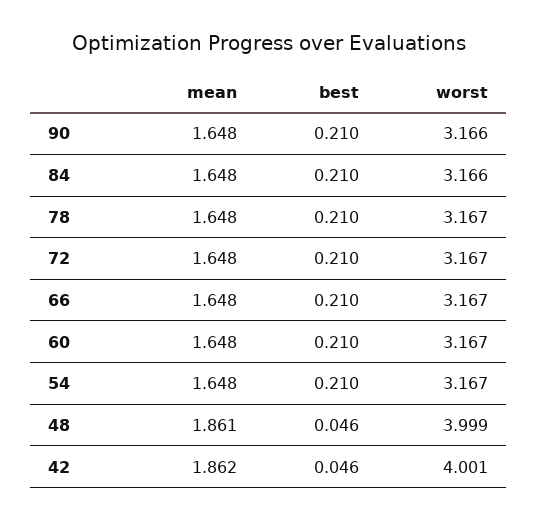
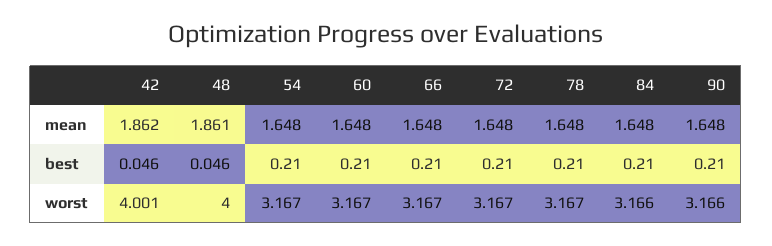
worst, 48: 3.999 -> 4

